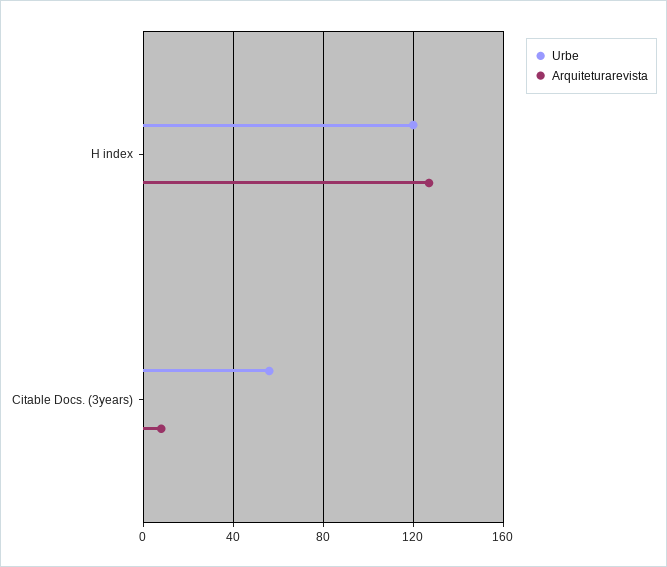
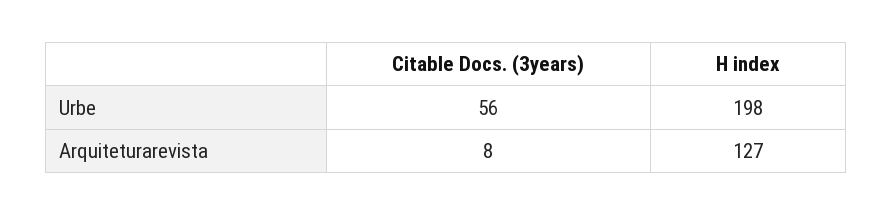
Urbe, H index: 120 -> 198

